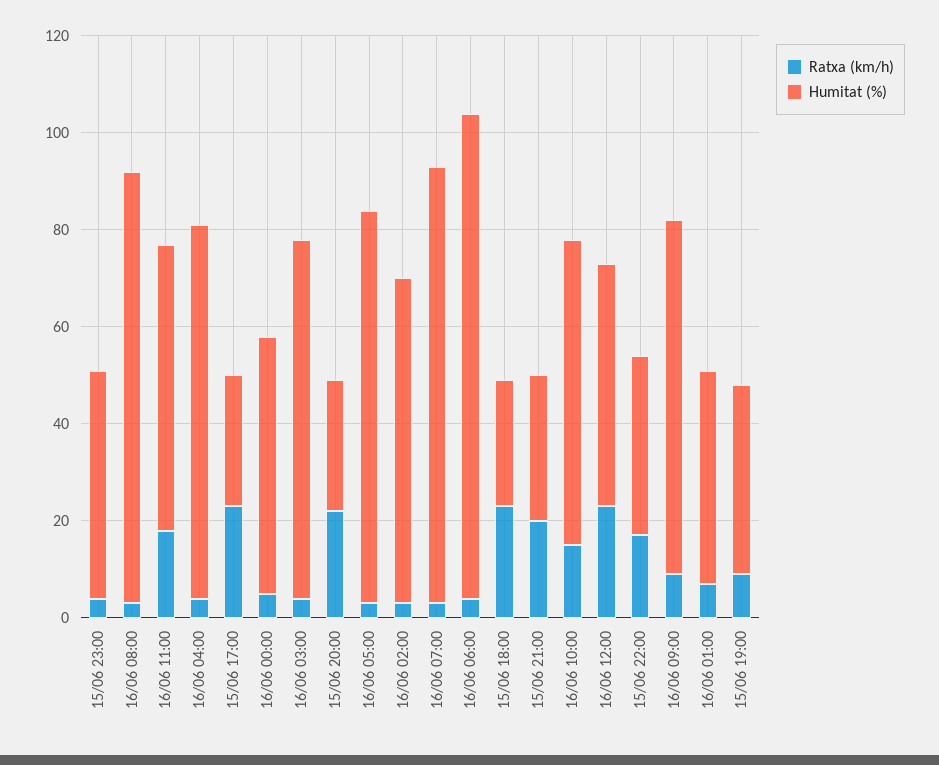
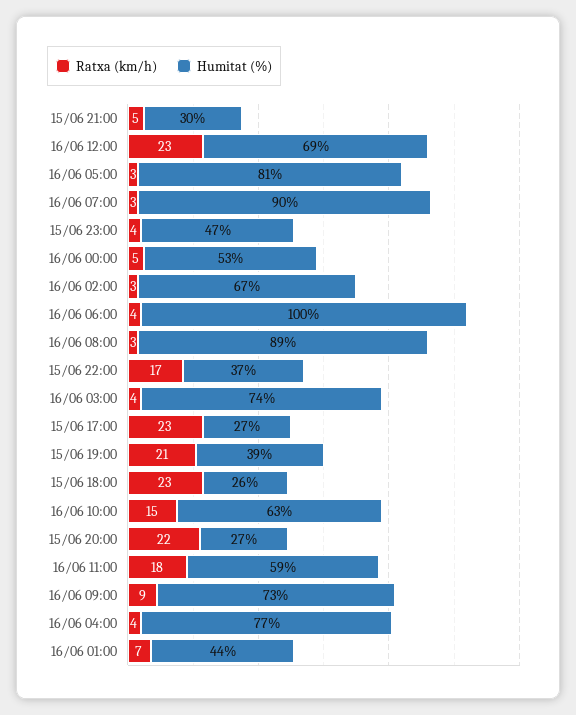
Ratxa (km/h), 15/06 21:00: 20 -> 5
Humitat (%), 16/06 12:00: 50 -> 69
Ratxa (km/h), 15/06 19:00: 10 -> 21

